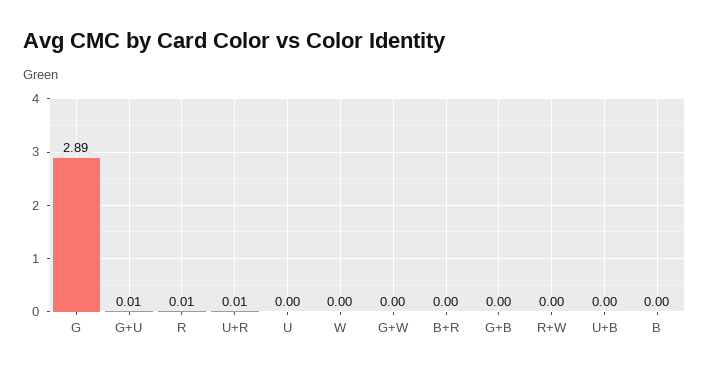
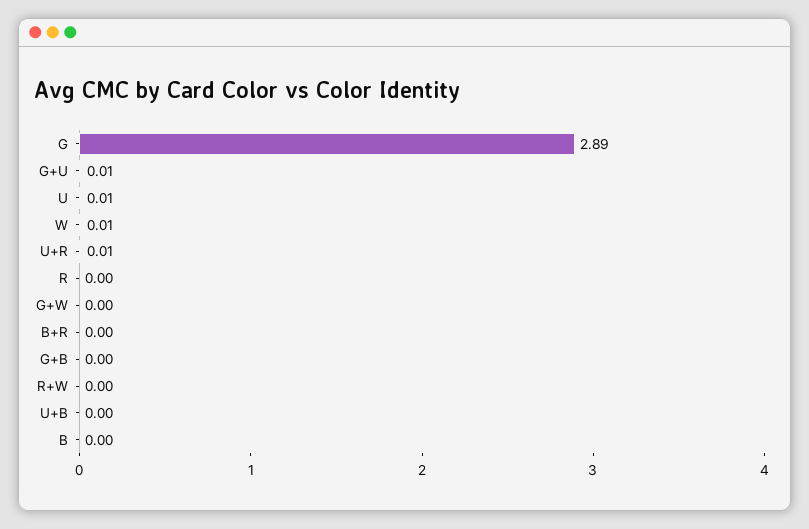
R: 0.01 -> 0
U: 0 -> 0.01
W: 0 -> 0.01

